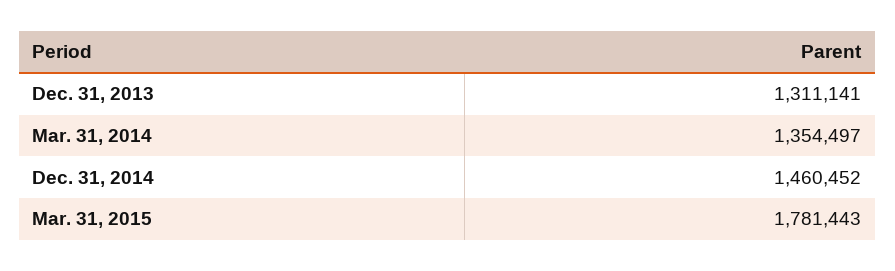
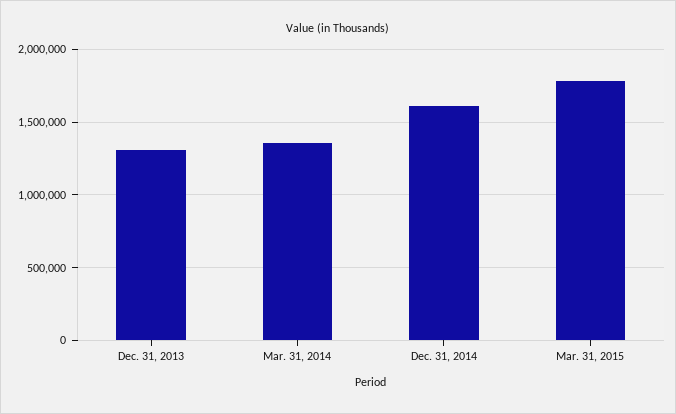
Dec. 31, 2014: 1460452 -> 1600000

